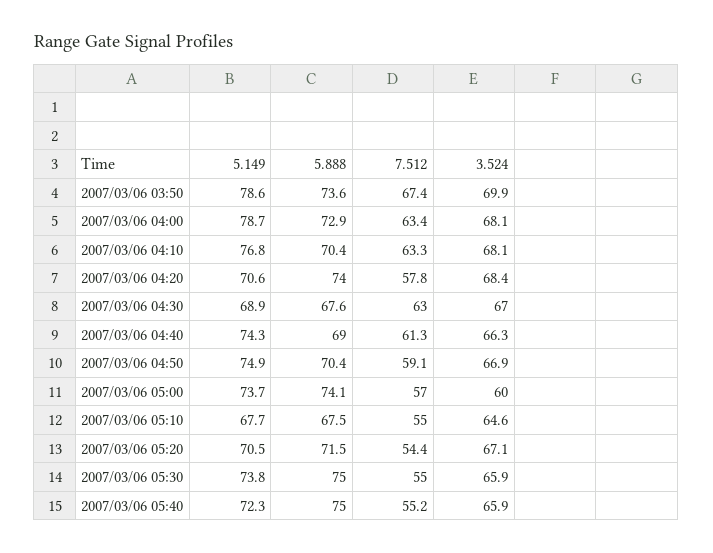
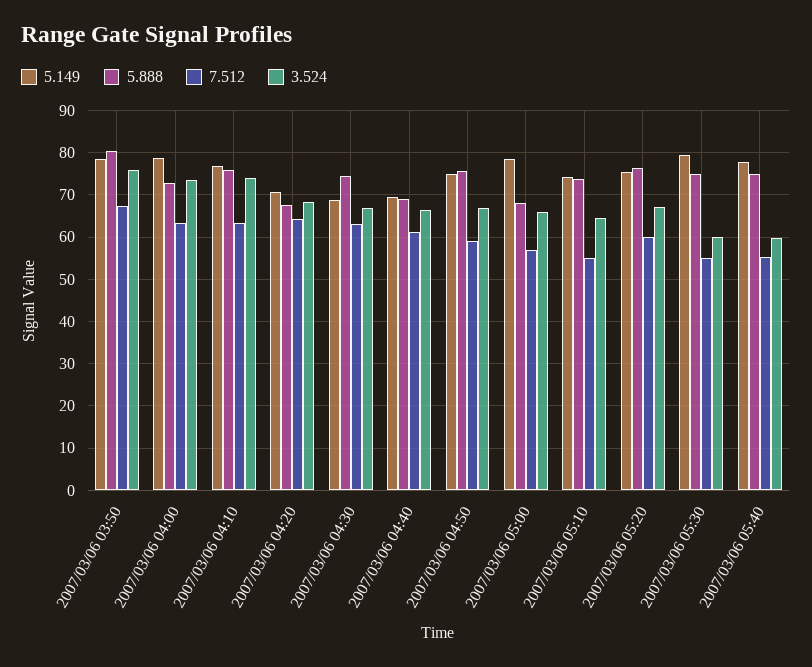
5.888, 2007/03/06 03:50: 73.6 -> 80
3.524, 2007/03/06 03:50: 69.9 -> 76
3.524, 2007/03/06 04:00: 68.1 -> 74
5.888, 2007/03/06 04:10: 70.4 -> 76
3.524, 2007/03/06 04:10: 68.1 -> 74
5.888, 2007/03/06 04:20: 74 -> 68
7.512, 2007/03/06 04:20: 57.8 -> 64
5.888, 2007/03/06 04:30: 67.6 -> 74
5.149, 2007/03/06 04:40: 74.3 -> 70
5.888, 2007/03/06 04:50: 70.4 -> 76
5.149, 2007/03/06 05:00: 73.7 -> 78
5.888, 2007/03/06 05:00: 74.1 -> 68
3.524, 2007/03/06 05:00: 60 -> 66
5.149, 2007/03/06 05:10: 67.7 -> 74
5.888, 2007/03/06 05:10: 67.5 -> 74
5.149, 2007/03/06 05:20: 70.5 -> 76
5.888, 2007/03/06 05:20: 71.5 -> 76
7.512, 2007/03/06 05:20: 54.4 -> 60
5.149, 2007/03/06 05:30: 73.8 -> 80
3.524, 2007/03/06 05:30: 65.9 -> 60
5.149, 2007/03/06 05:40: 72.3 -> 78
3.524, 2007/03/06 05:40: 65.9 -> 60

